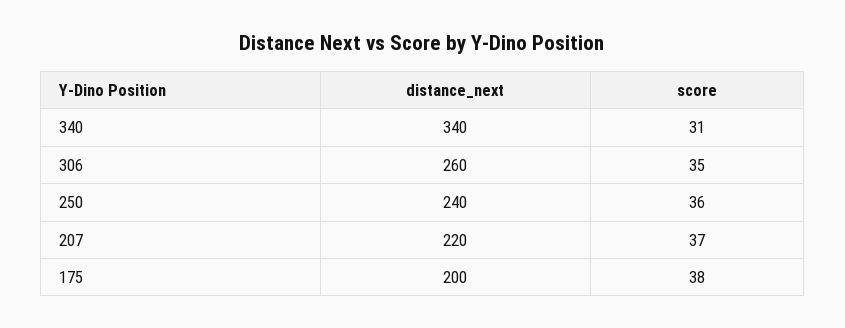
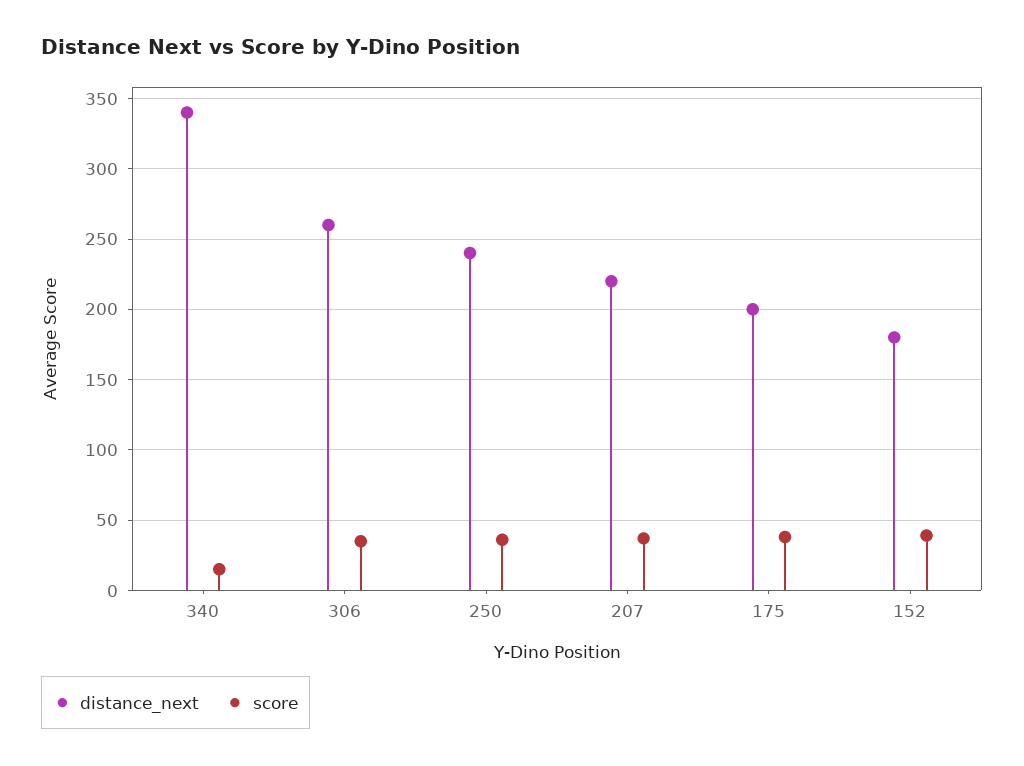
score, 340: 31 -> 15
distance_next, 152: none -> 180
score, 152: none -> 40

